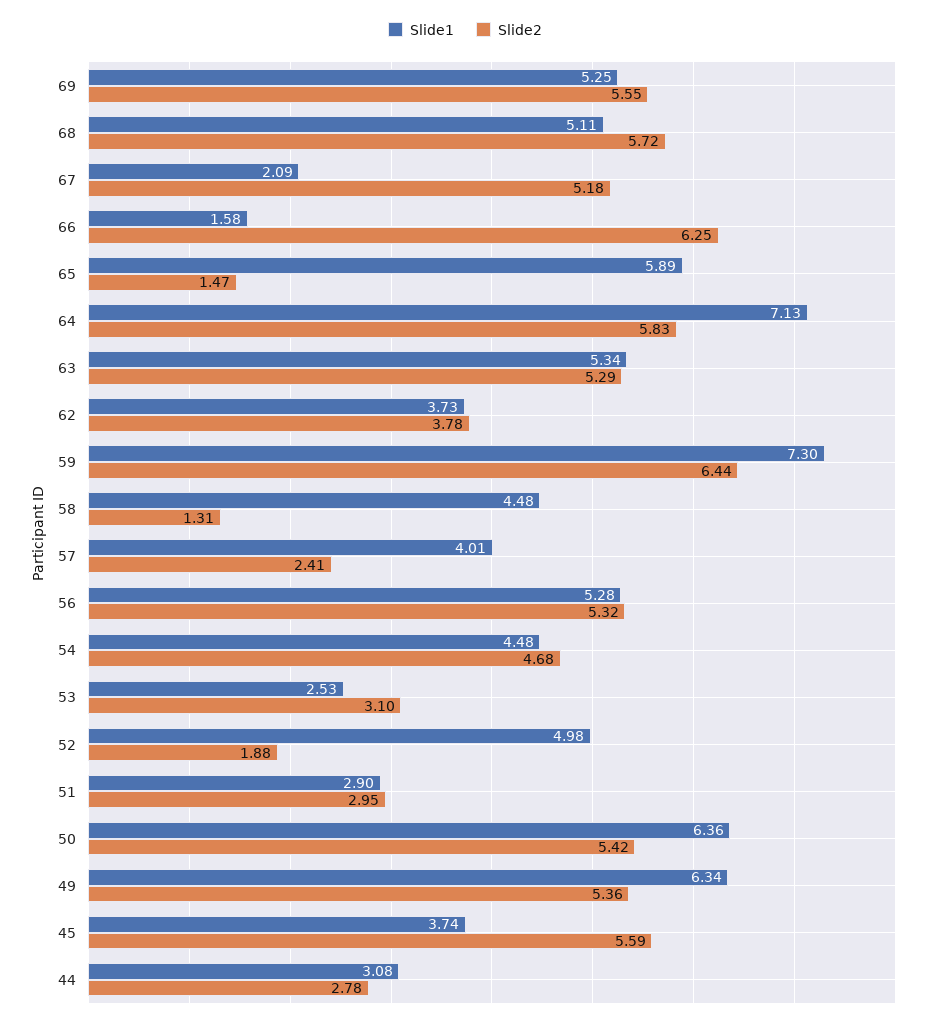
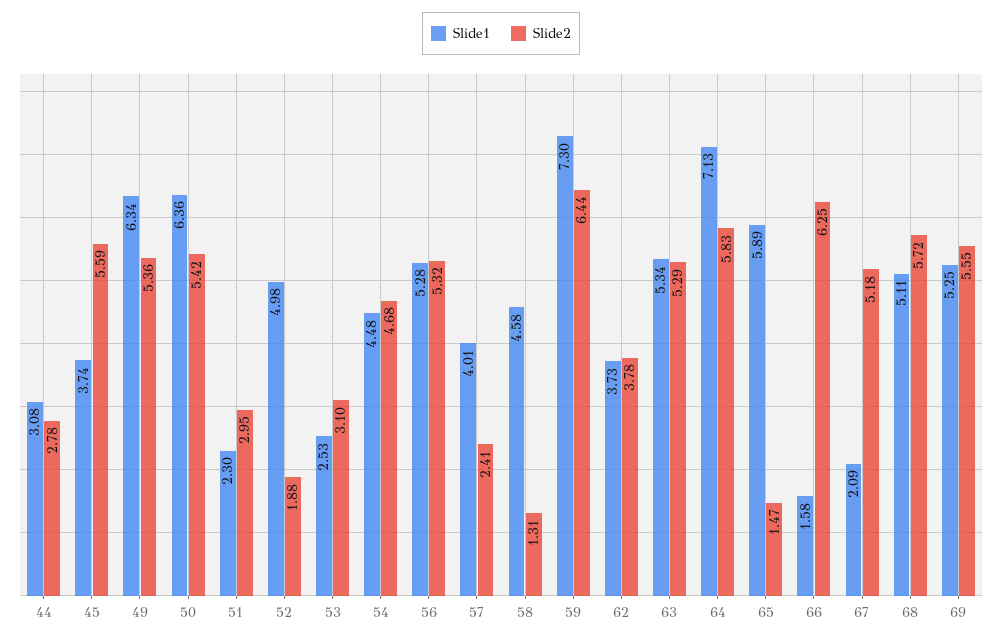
Slide1, 58: 4.48 -> 4.58
Slide1, 51: 2.9 -> 2.3

